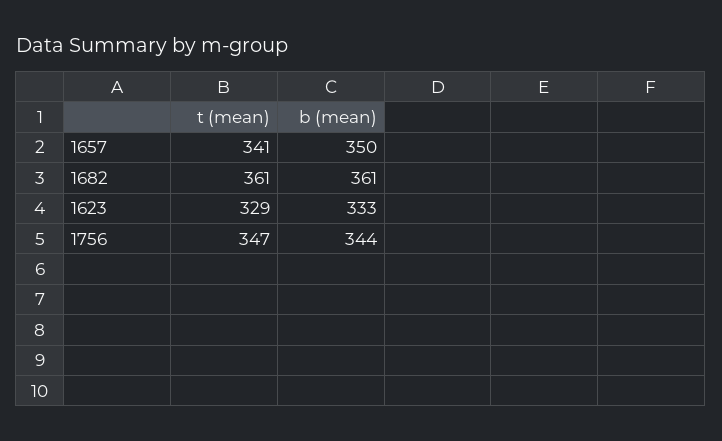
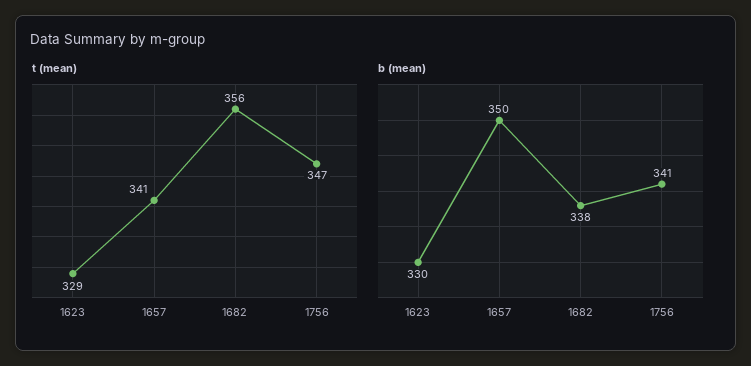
t (mean), 1682: 361 -> 356
b (mean), 1682: 361 -> 338
b (mean), 1623: 333 -> 330
b (mean), 1756: 344 -> 341

